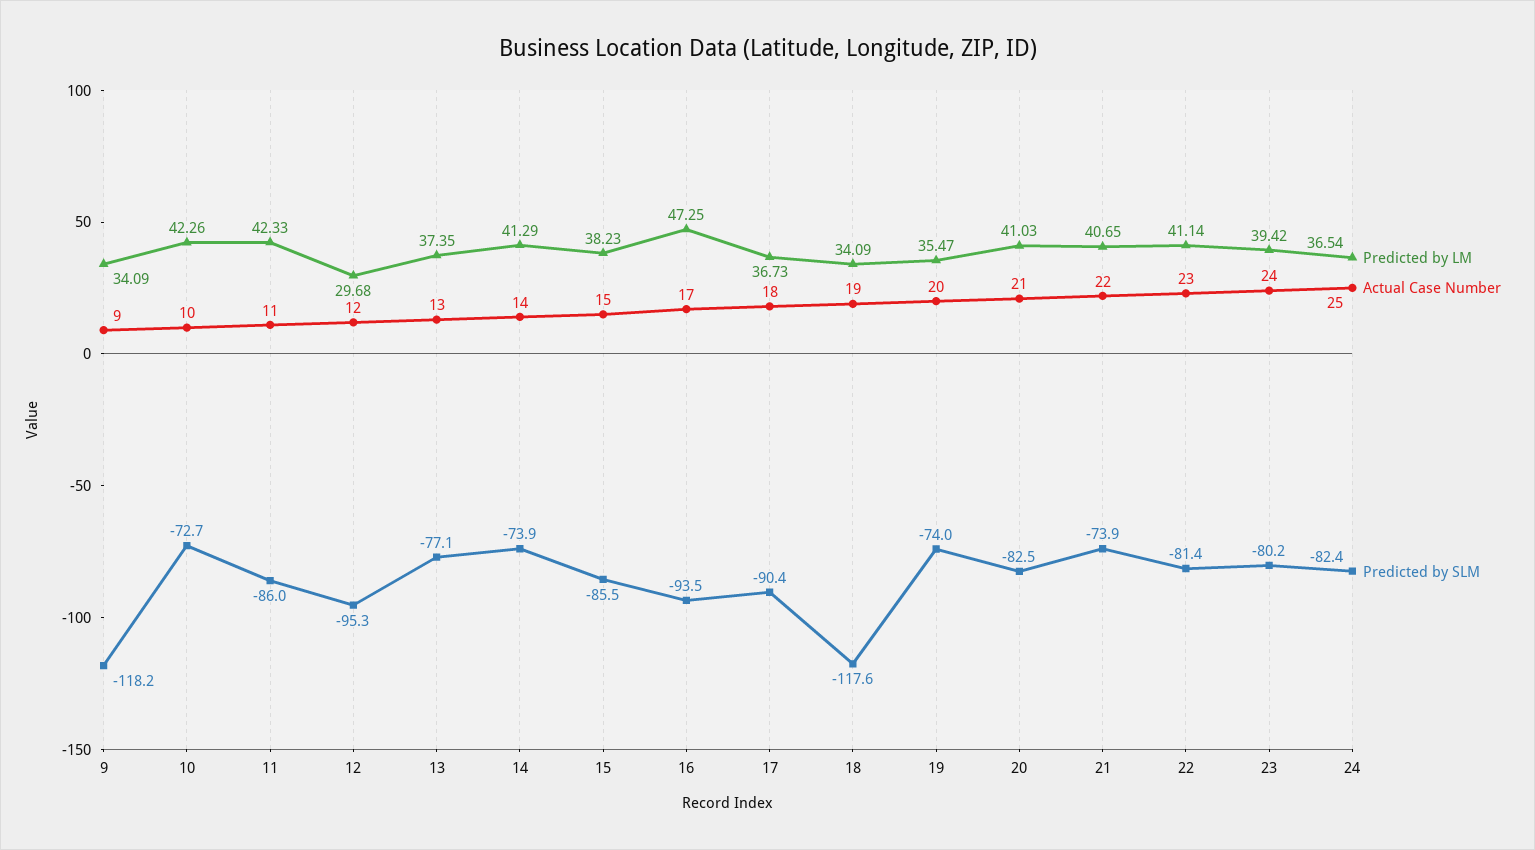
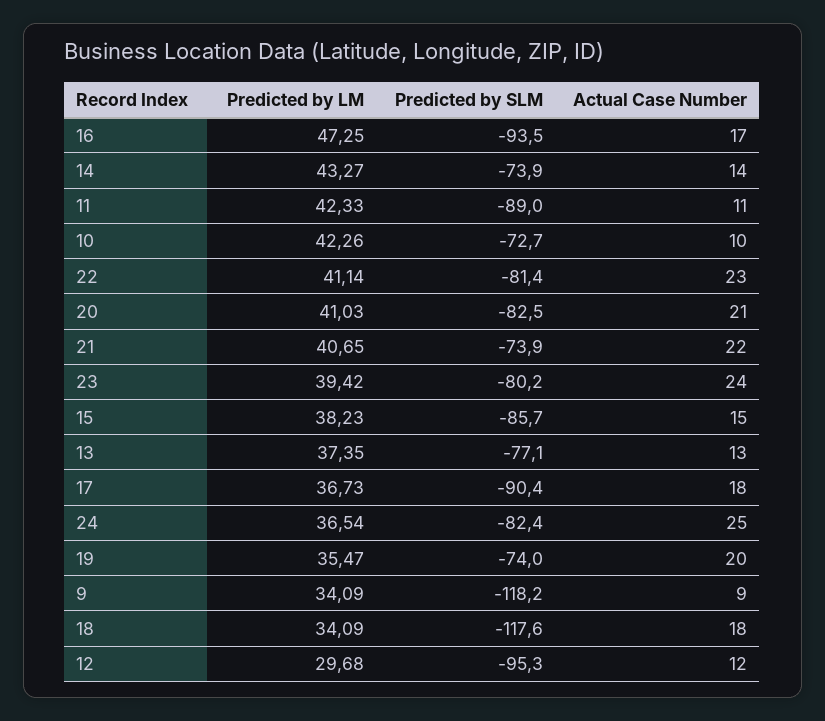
Predicted by SLM, 11: -86 -> -89
Predicted by LM, 14: 41.29 -> 43.27
Predicted by SLM, 15: -85.5 -> -85.7
Actual Case Number, 18: 19 -> 18

